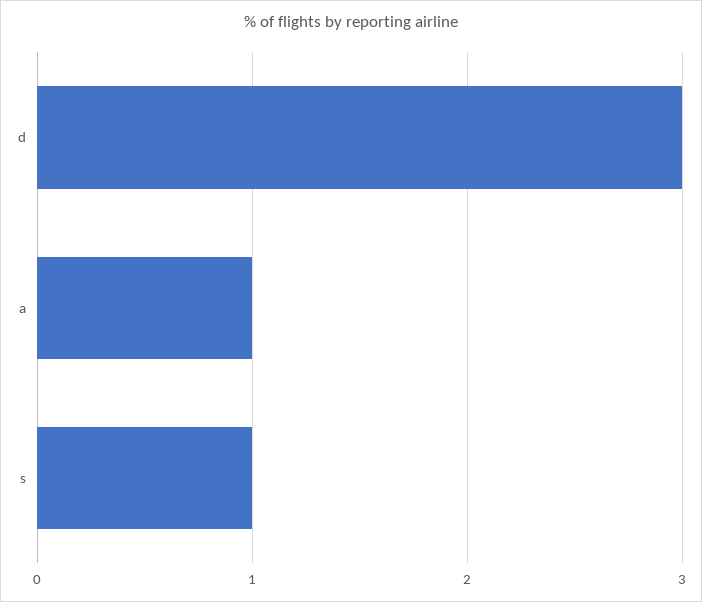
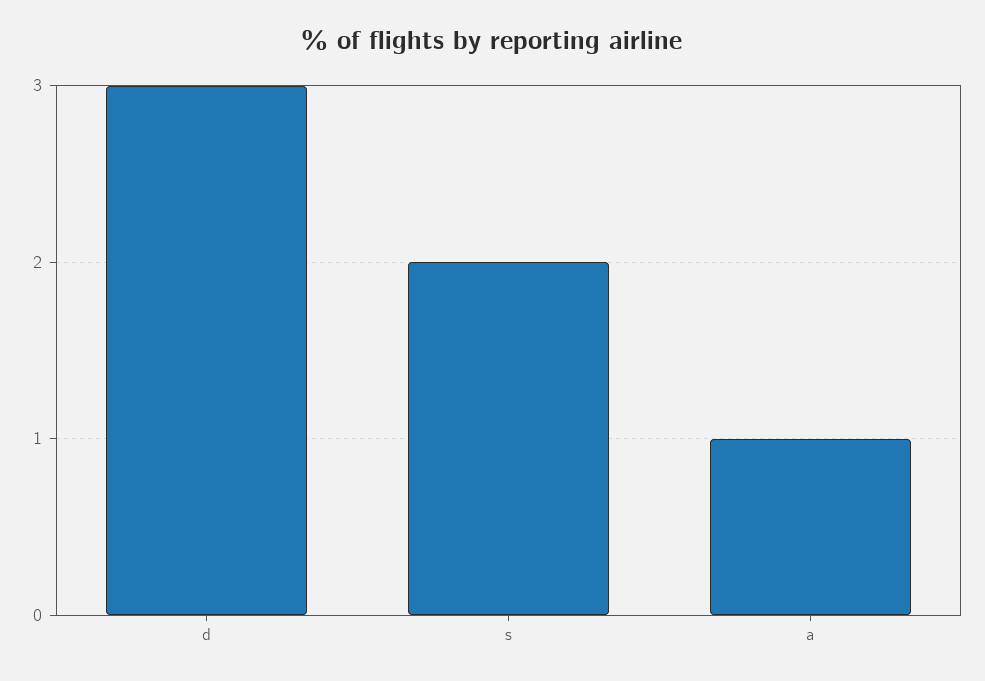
s: 1 -> 2

